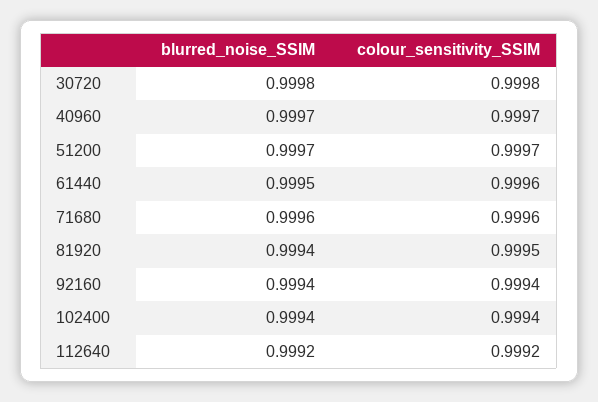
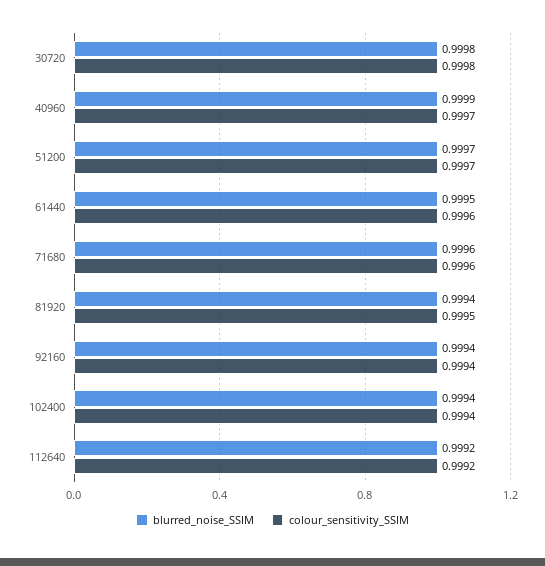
blurred_noise_SSIM, 40960: 0.9997 -> 0.9999

